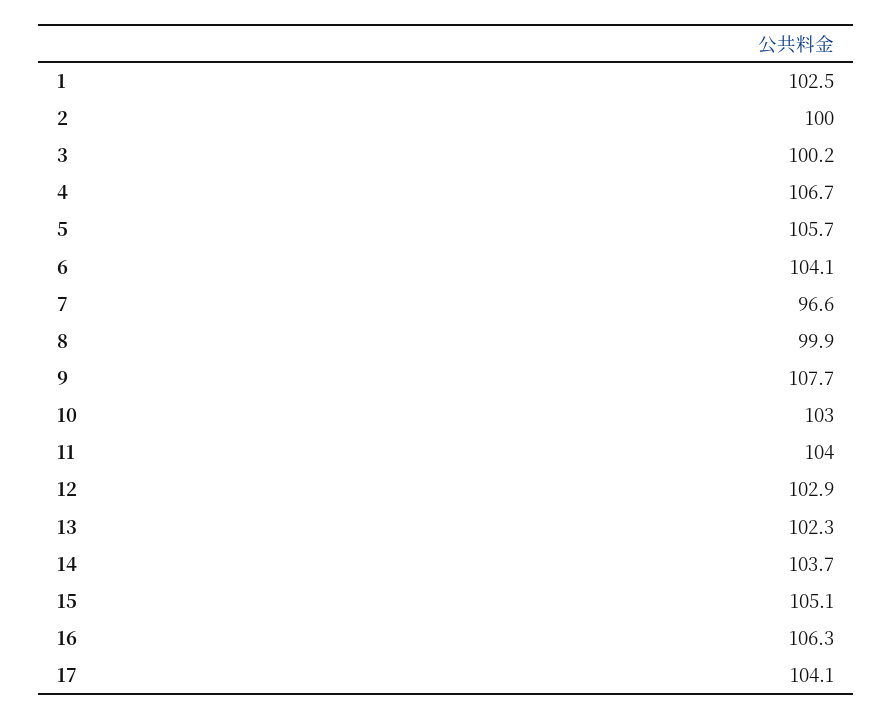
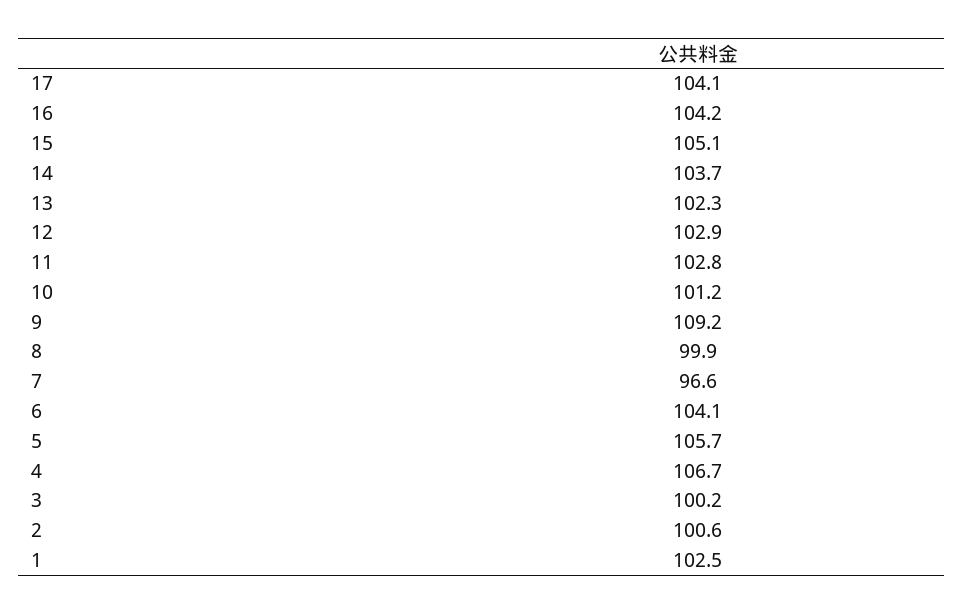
2: 100 -> 100.6
9: 107.7 -> 109.2
10: 103 -> 101.2
11: 104 -> 102.8
16: 106.3 -> 104.2

